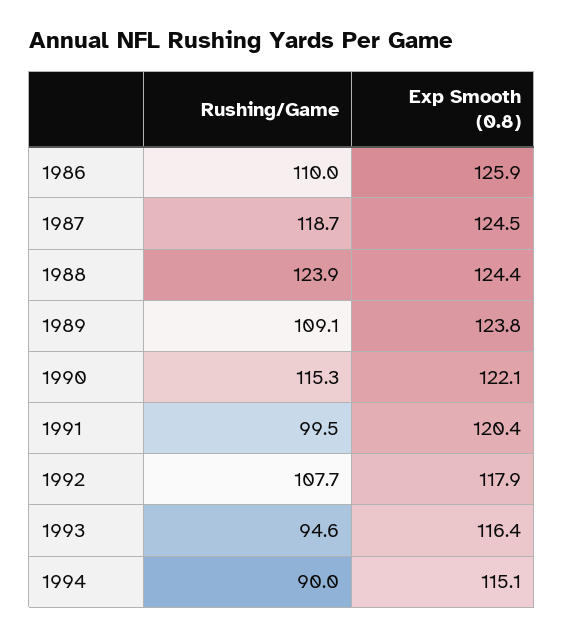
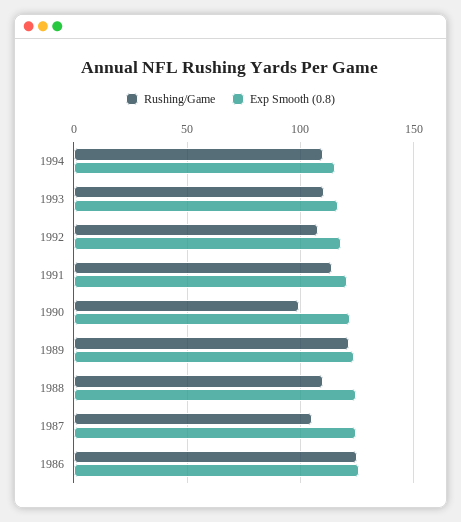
Rushing/Game, 1986: 110 -> 125
Rushing/Game, 1987: 118.7 -> 105
Rushing/Game, 1988: 123.9 -> 110
Rushing/Game, 1989: 109.1 -> 120
Rushing/Game, 1990: 115.3 -> 100
Rushing/Game, 1991: 99.5 -> 115
Rushing/Game, 1993: 94.6 -> 110
Rushing/Game, 1994: 90 -> 110

